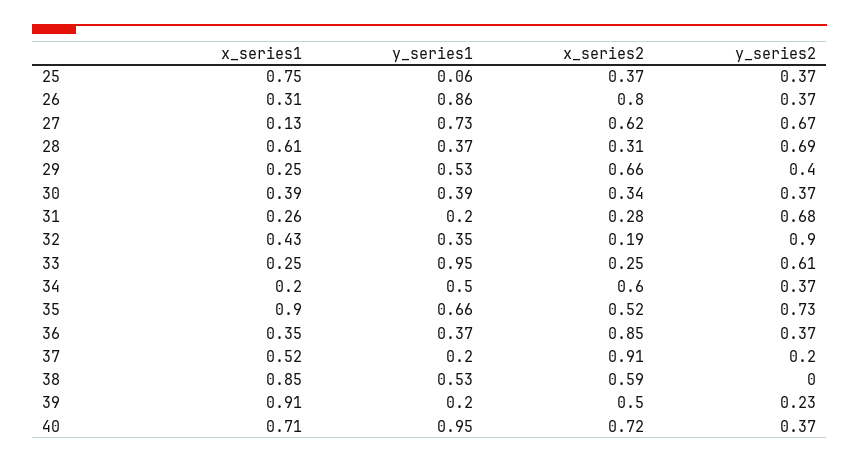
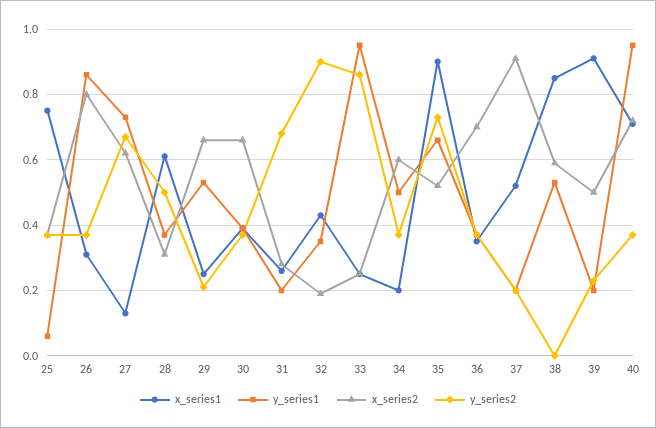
y_series2, 28: 0.69 -> 0.5
y_series2, 29: 0.4 -> 0.2
x_series2, 30: 0.34 -> 0.65
y_series2, 33: 0.61 -> 0.85
x_series2, 36: 0.85 -> 0.7

